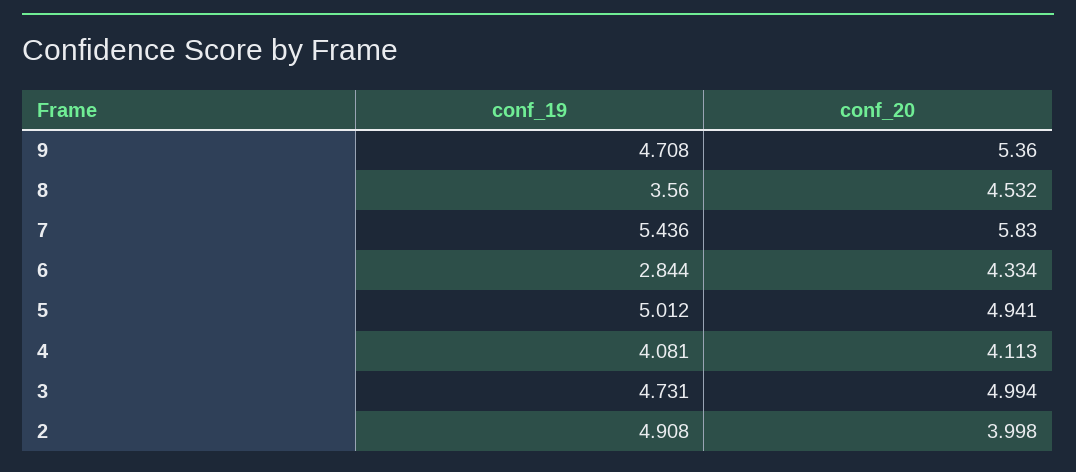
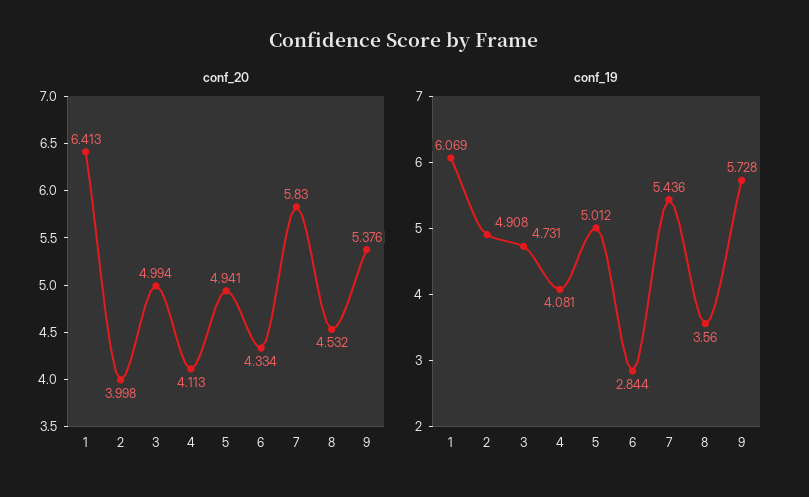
conf_19, 9: 4.708 -> 5.728
conf_20, 9: 5.36 -> 5.376
conf_20, 1: none -> 6.413
conf_19, 1: none -> 6.069

